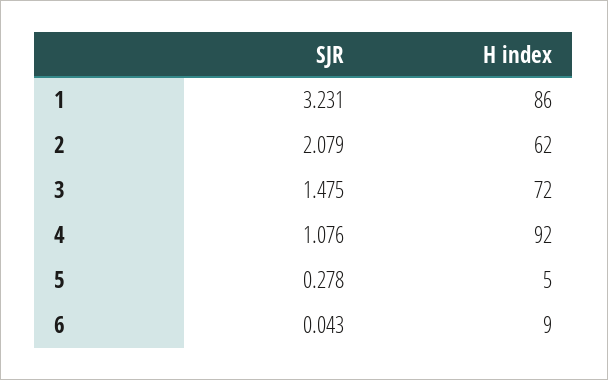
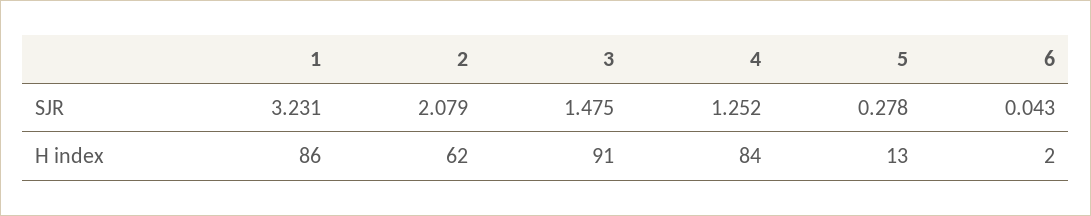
H index, 3: 72 -> 91
SJR, 4: 1.076 -> 1.252
H index, 4: 92 -> 84
H index, 5: 5 -> 13
H index, 6: 9 -> 2

